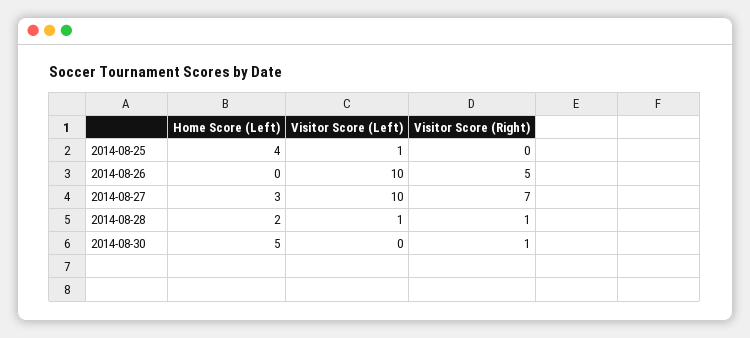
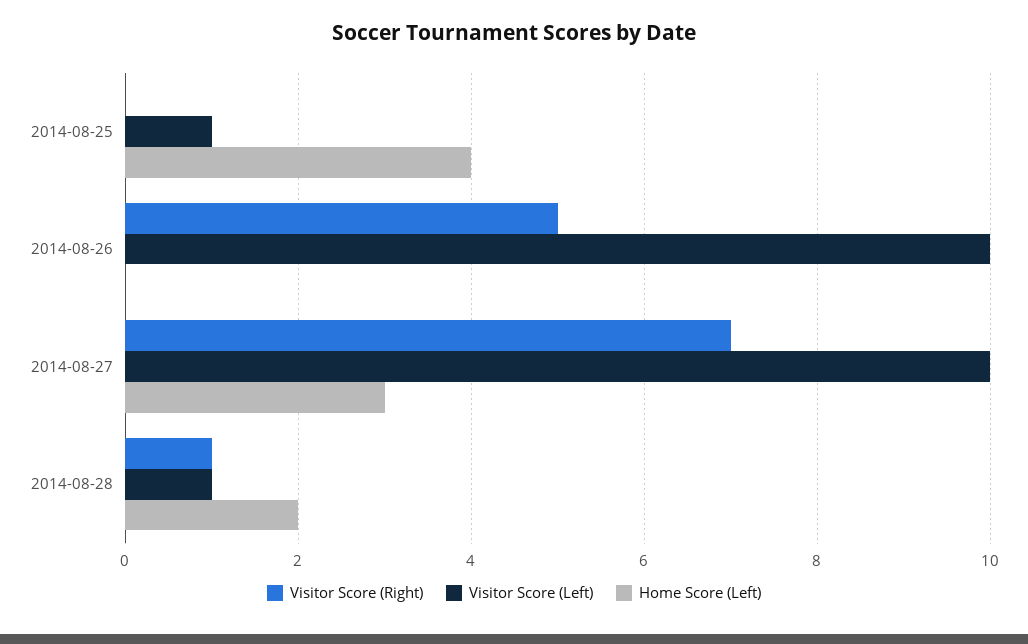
Home Score (Left), 2014-08-30: 5 -> none
Visitor Score (Left), 2014-08-30: 0 -> none
Visitor Score (Right), 2014-08-30: 1 -> none

